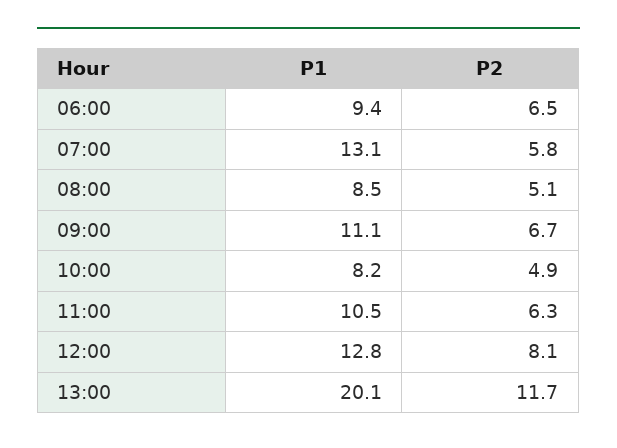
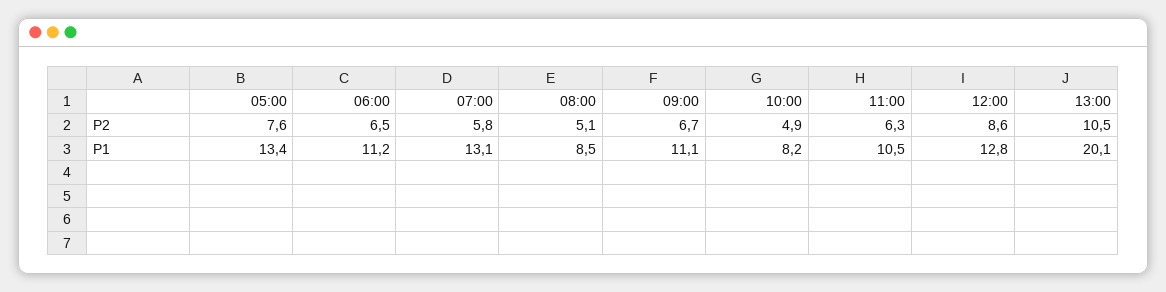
P1, 06:00: 9.4 -> 11.2
P2, 12:00: 8.1 -> 8.6
P2, 13:00: 11.7 -> 10.5
P2, 05:00: none -> 7.6
P1, 05:00: none -> 13.4

